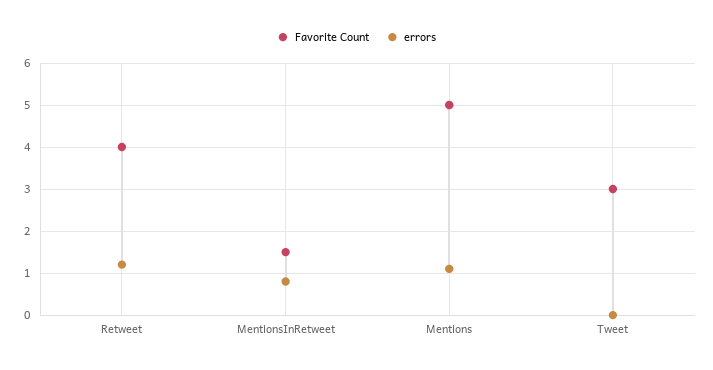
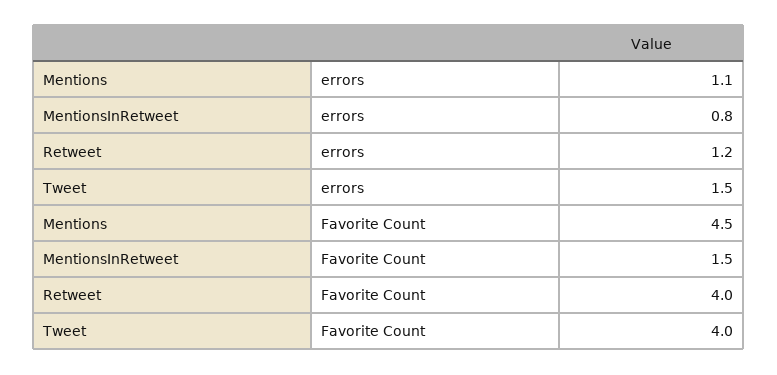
Favorite Count, Mentions: 5 -> 4.5
Favorite Count, Tweet: 3 -> 4
errors, Tweet: 0 -> 1.5

